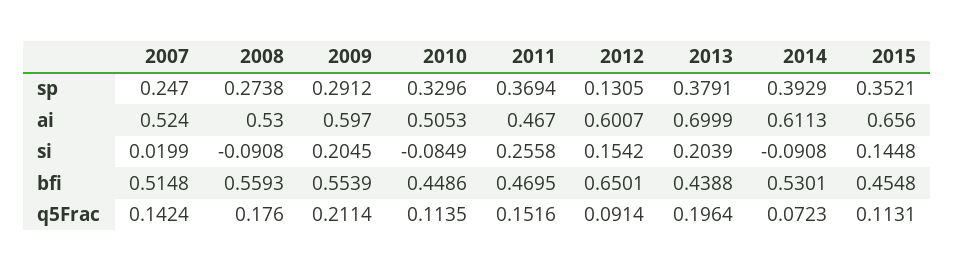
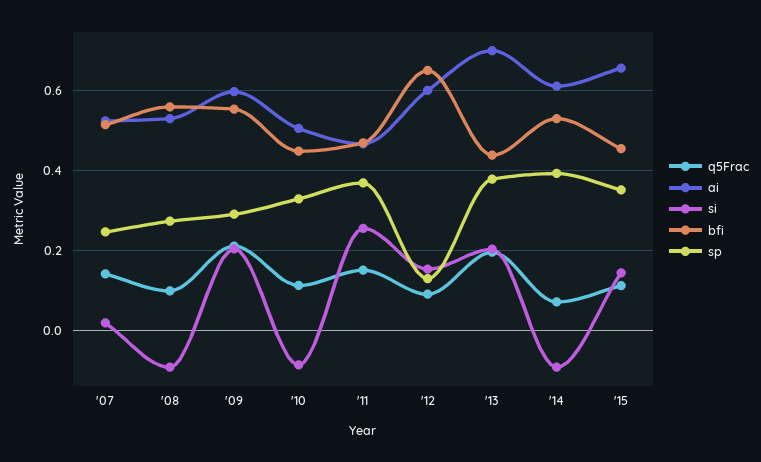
q5Frac, 2008: 0.176 -> 0.1

